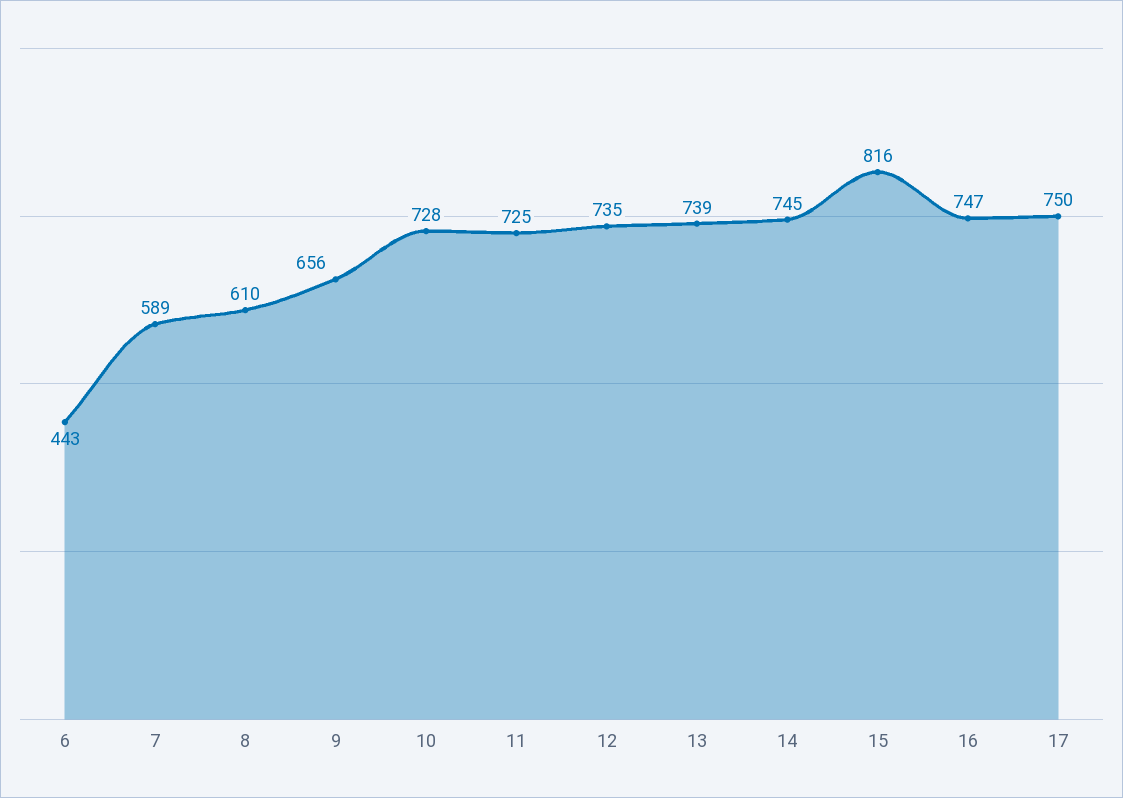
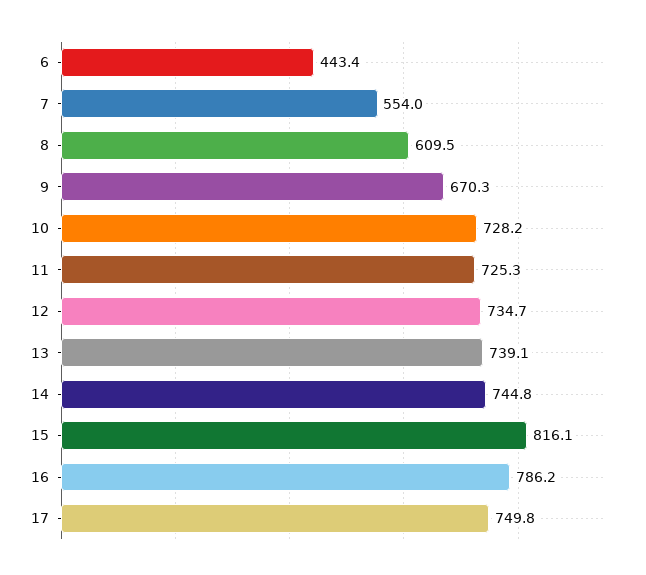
7: 589 -> 554
9: 656 -> 670.3
16: 747 -> 786.2

